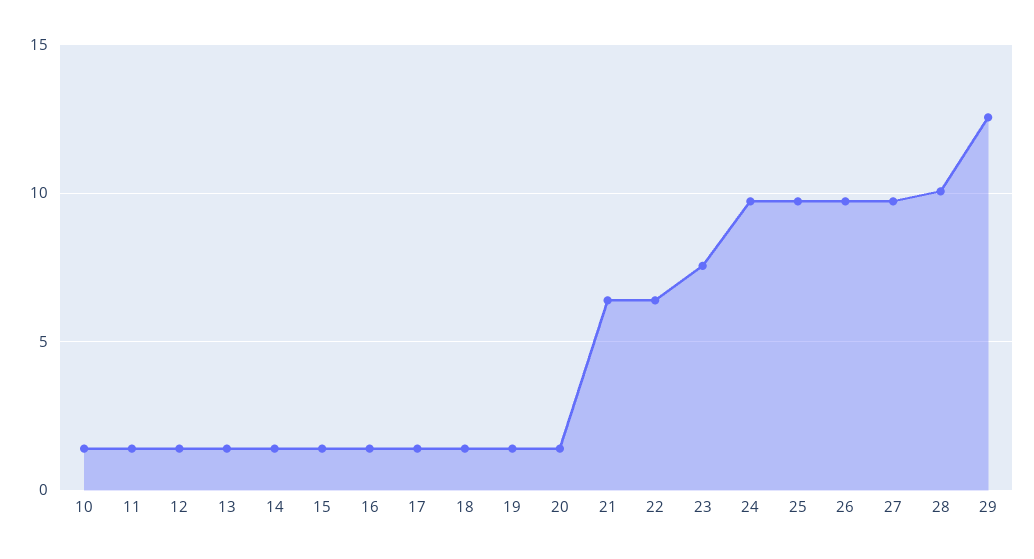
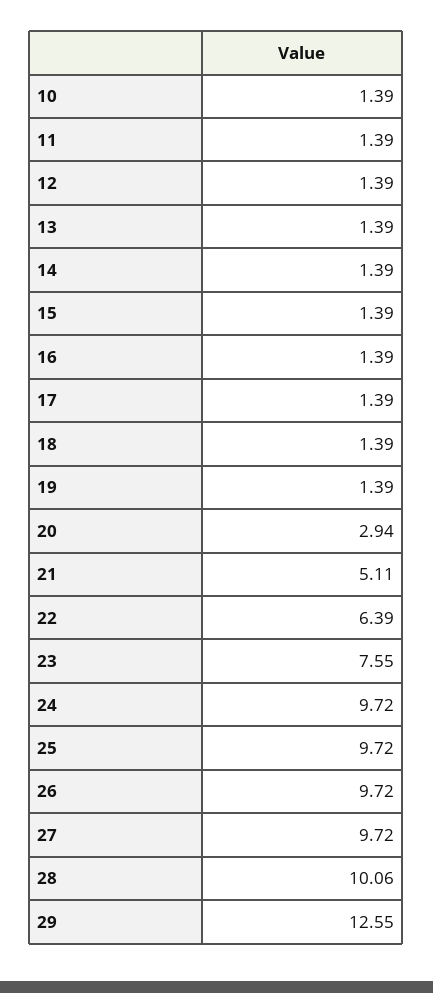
20: 1.5 -> 2.94
21: 6.5 -> 5.11

